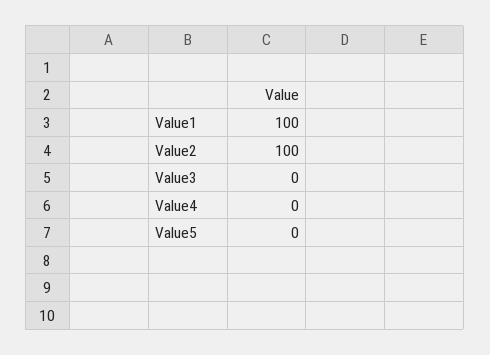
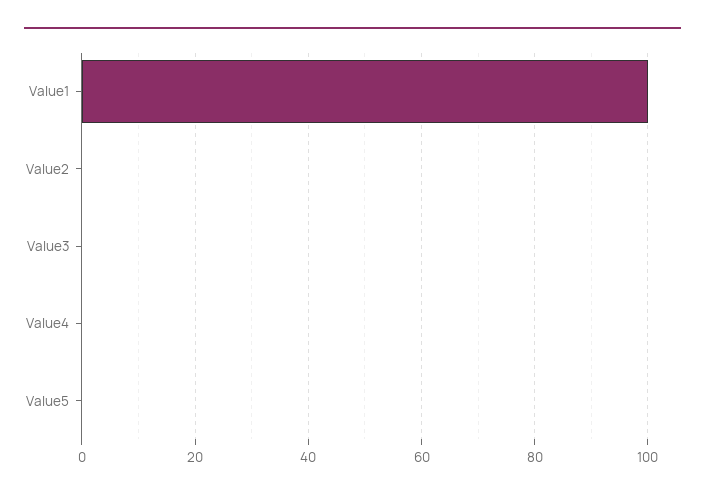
Value2: 100 -> 0

